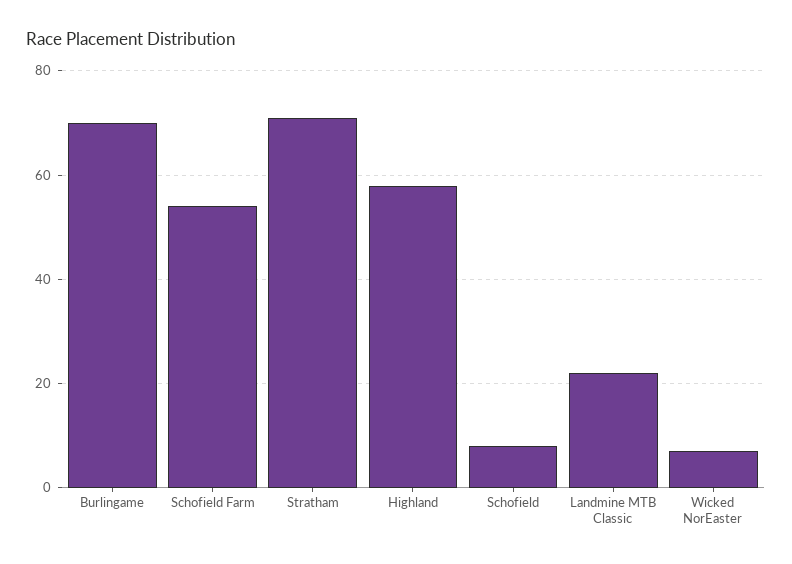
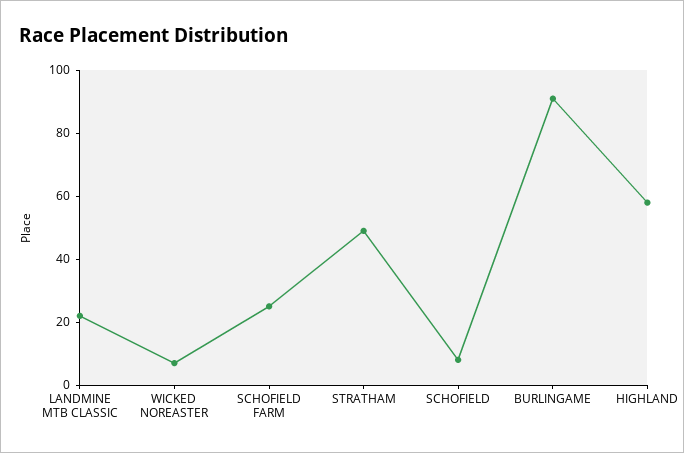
Burlingame: 70 -> 90
Schofield Farm: 55 -> 25
Stratham: 70 -> 50

